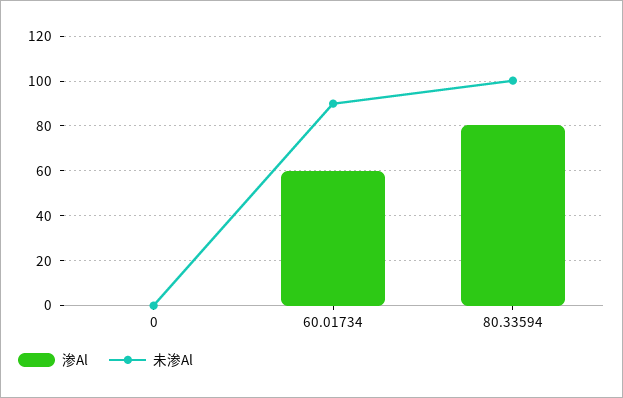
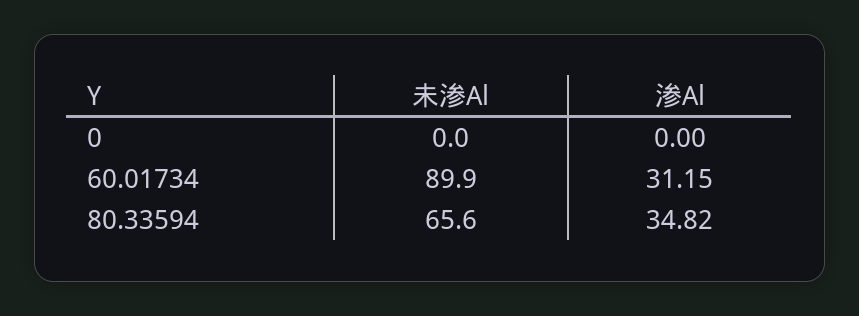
渗Al, 60.01734: 60 -> 31.15
渗Al, 80.33594: 80 -> 34.82
未渗Al, 80.33594: 100 -> 65.6

